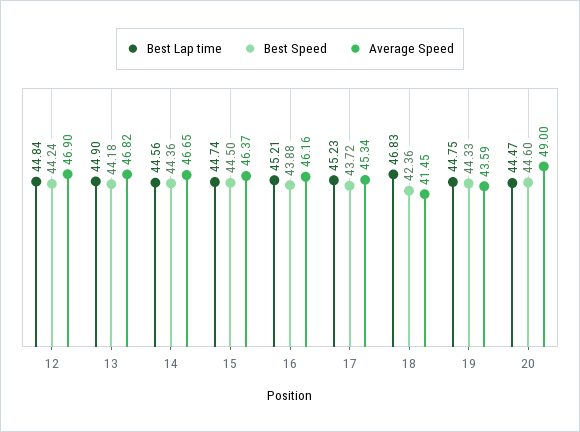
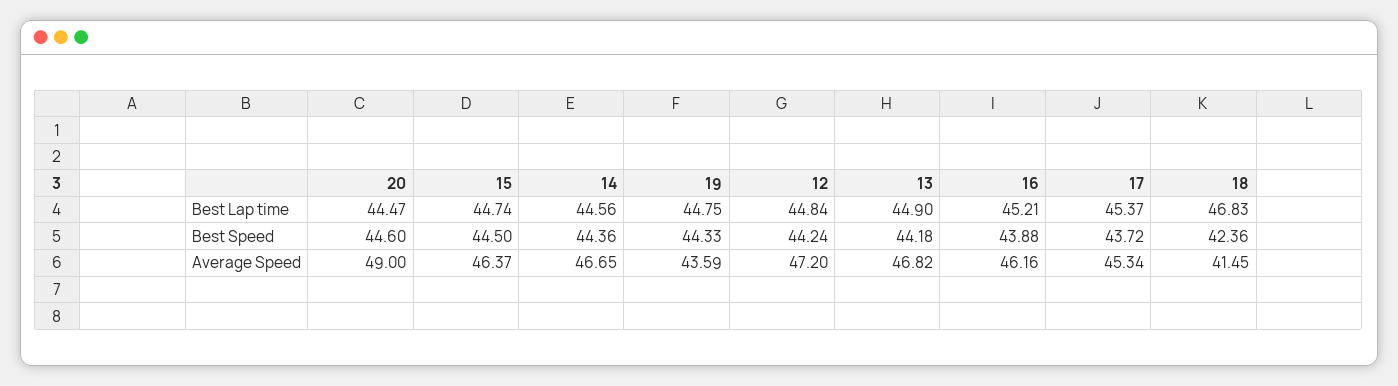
Average Speed, 12: 46.9 -> 47.2
Best Lap time, 17: 45.23 -> 45.37

